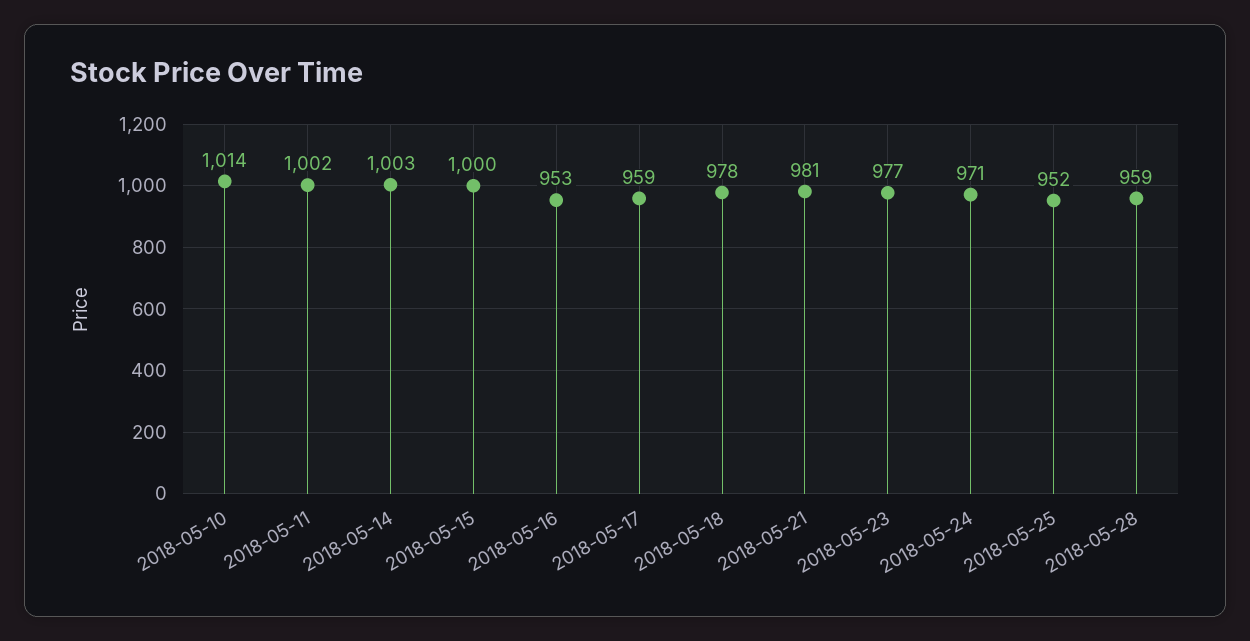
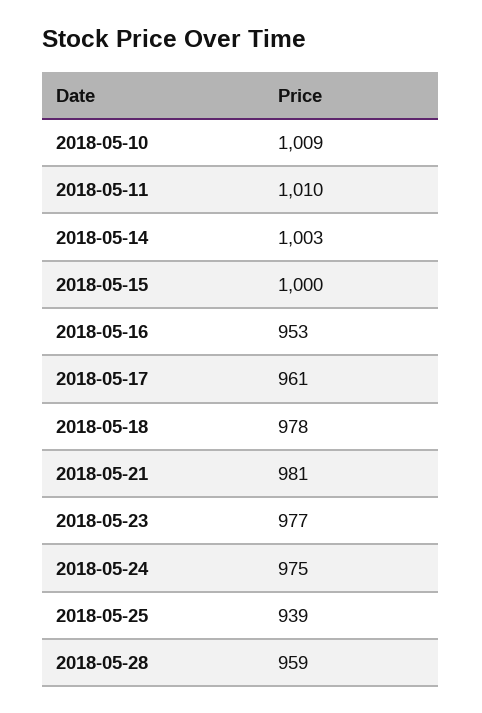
2018-05-10: 1014 -> 1009
2018-05-11: 1002 -> 1010
2018-05-17: 959 -> 961
2018-05-24: 971 -> 975
2018-05-25: 952 -> 939

